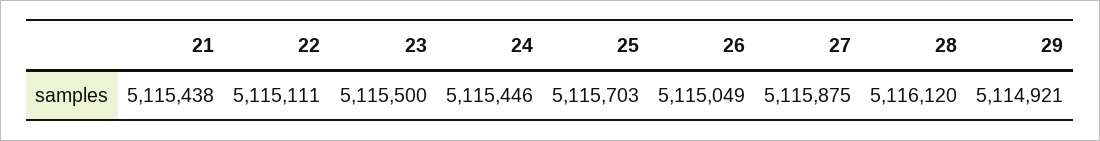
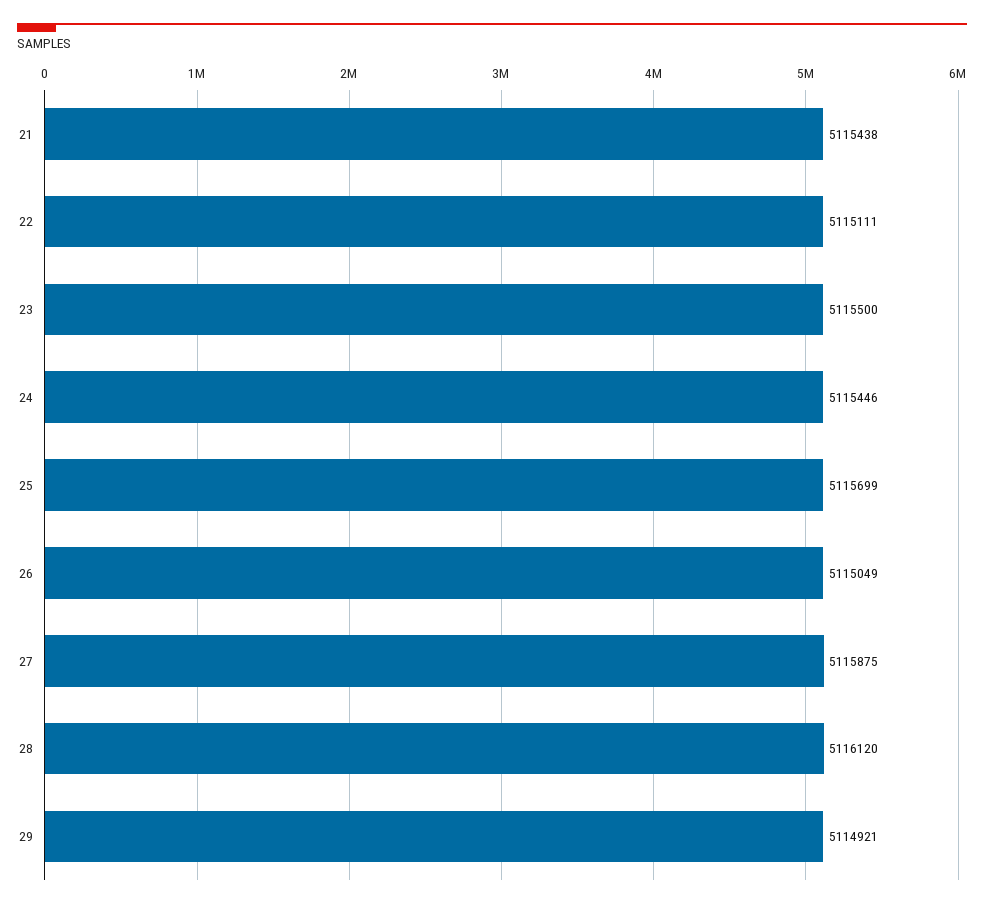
25: 5115703 -> 5115699

